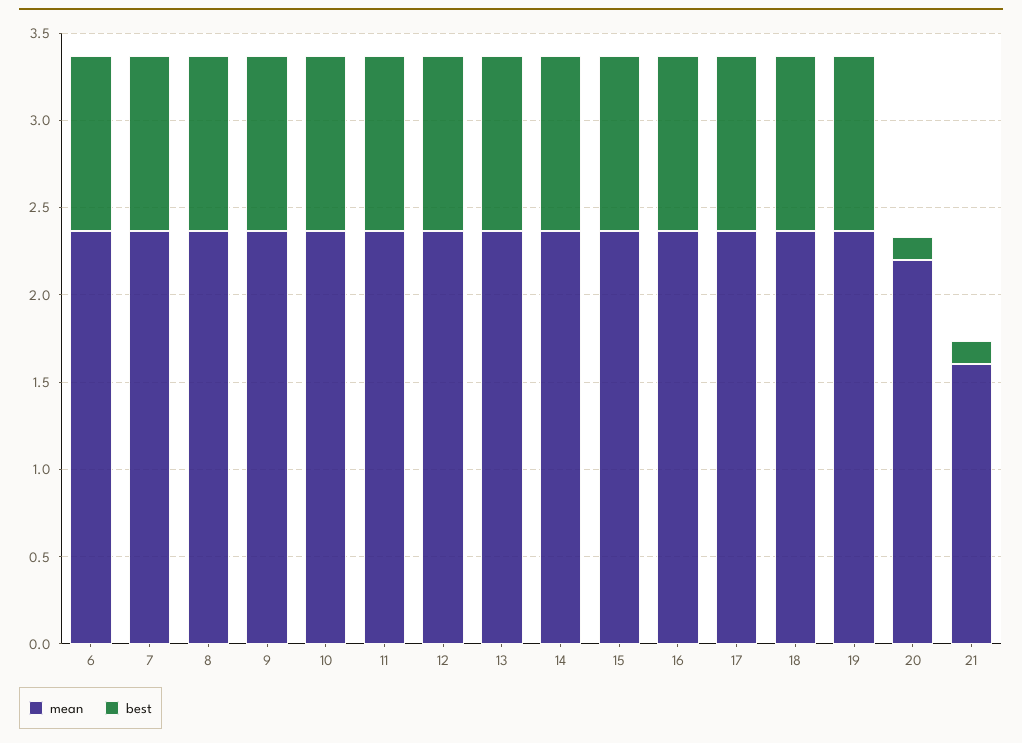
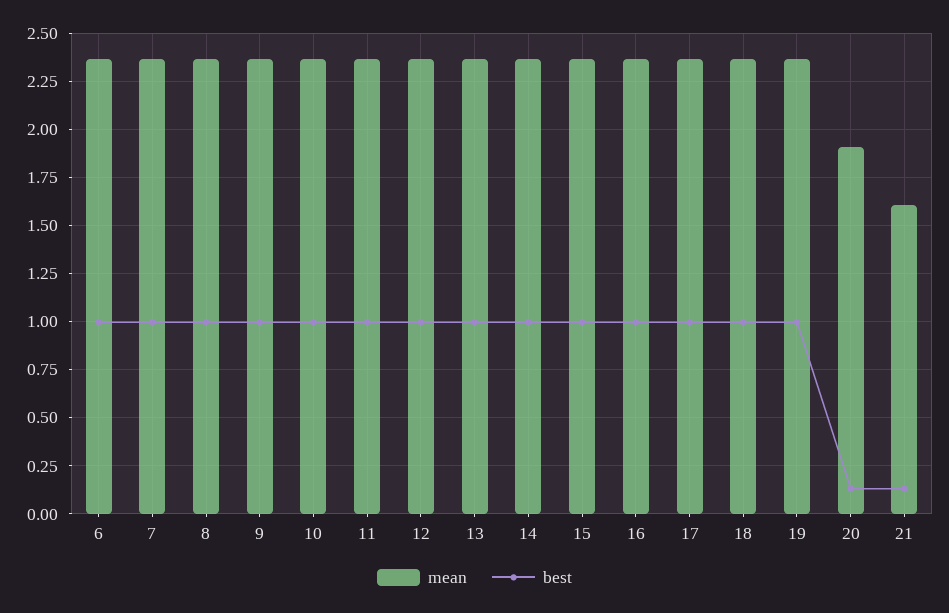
mean, 20: 2.2 -> 1.9

